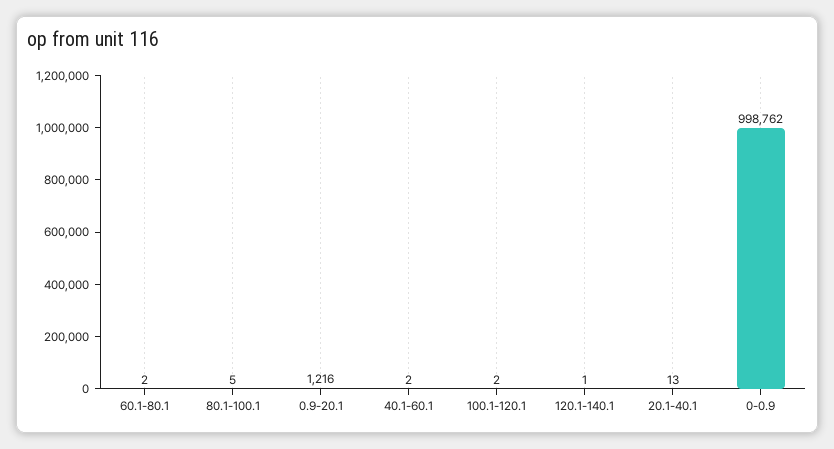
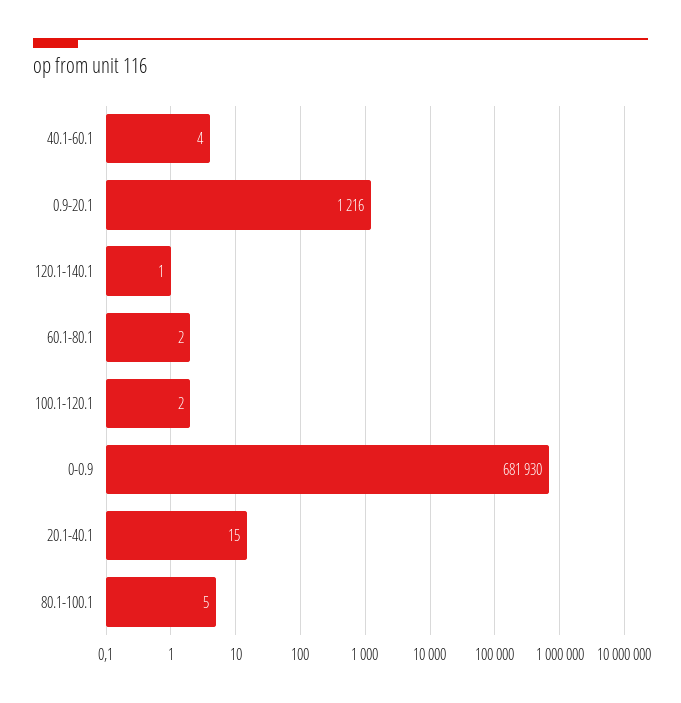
40.1-60.1: 2 -> 4
20.1-40.1: 13 -> 15
0-0.9: 998762 -> 681930

